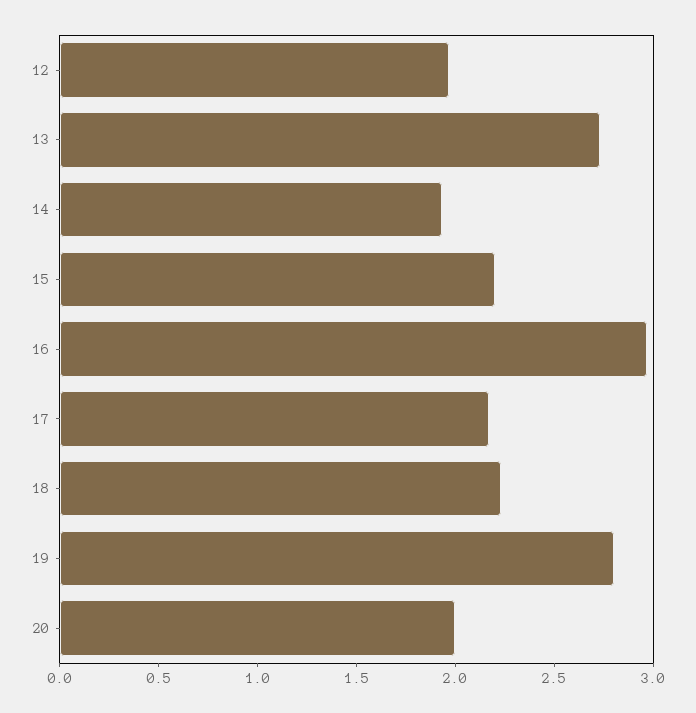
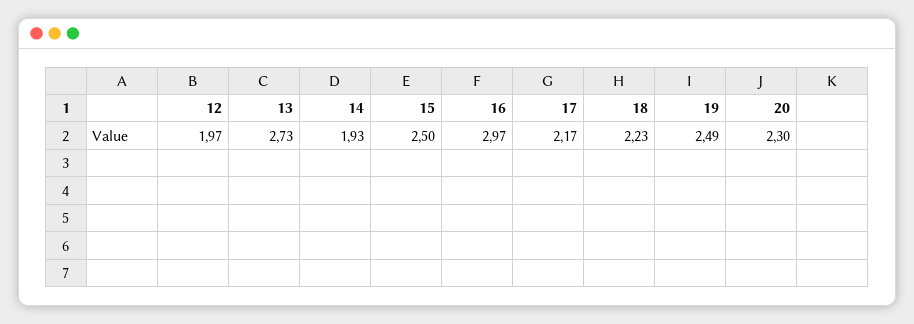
15: 2.2 -> 2.5
19: 2.8 -> 2.49
20: 2 -> 2.3

